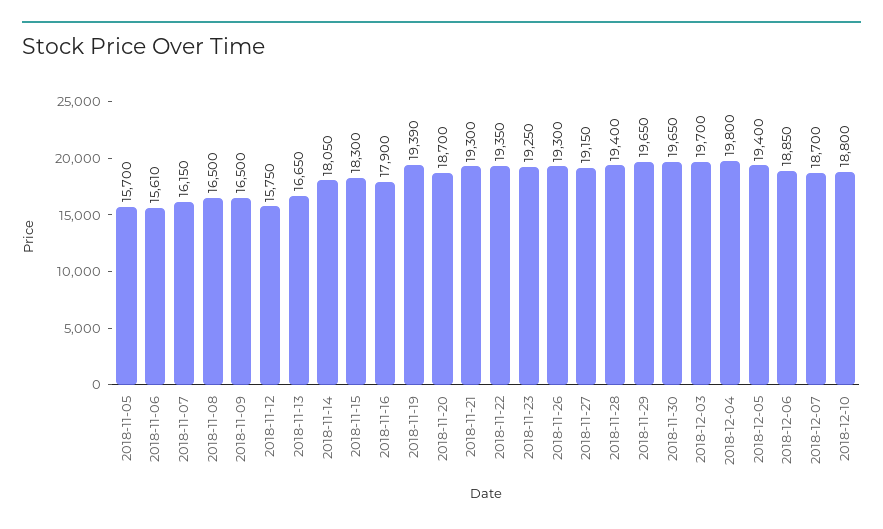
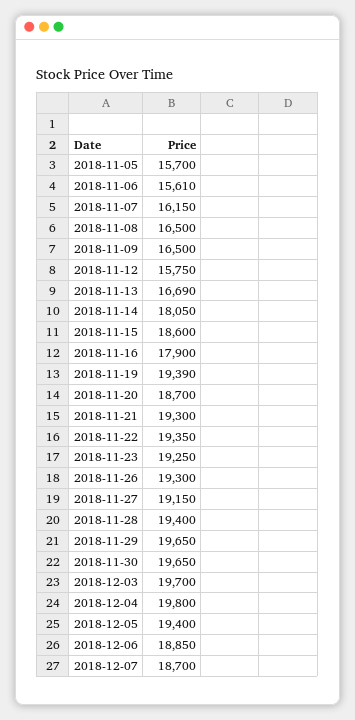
2018-11-13: 16650 -> 16690
2018-11-15: 18300 -> 18600
2018-12-10: 18800 -> none

